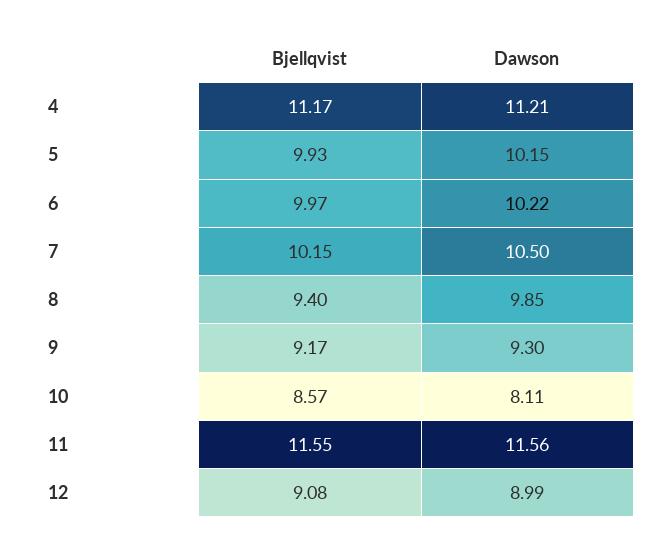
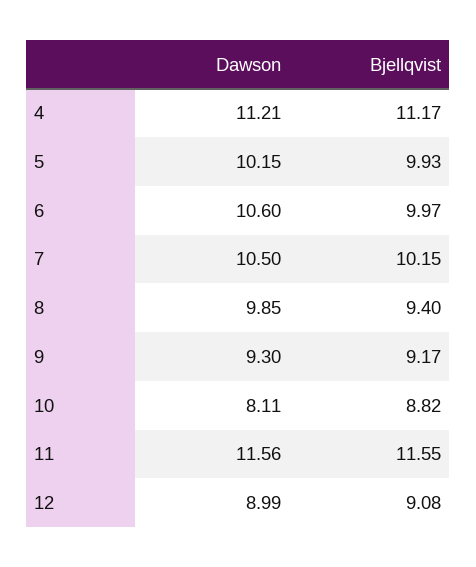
Dawson, 6: 10.22 -> 10.6
Bjellqvist, 10: 8.57 -> 8.82

